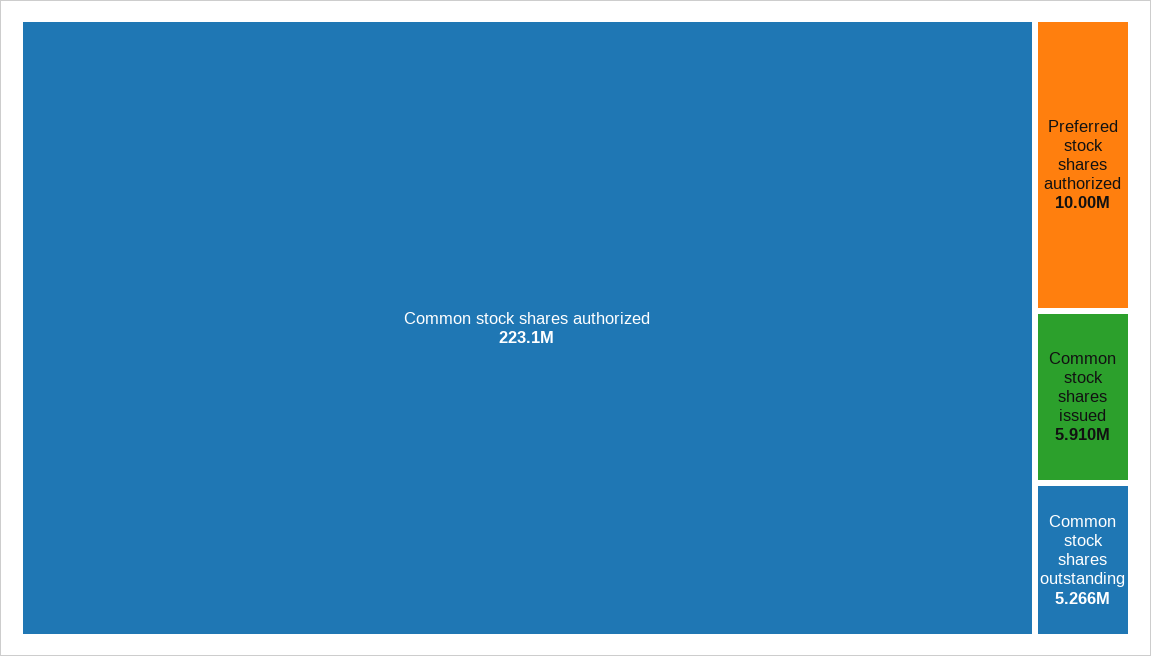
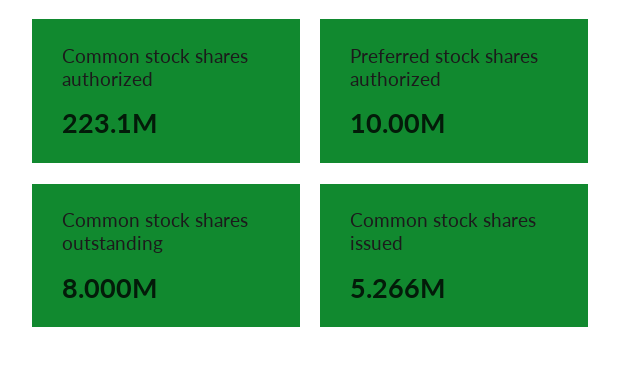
Common stock shares issued: 5910000 -> 5266000
Common stock shares outstanding: 5266000 -> 8000000

